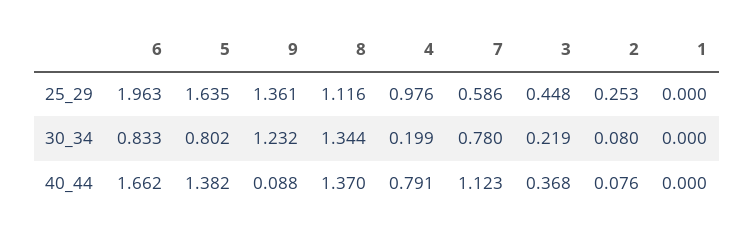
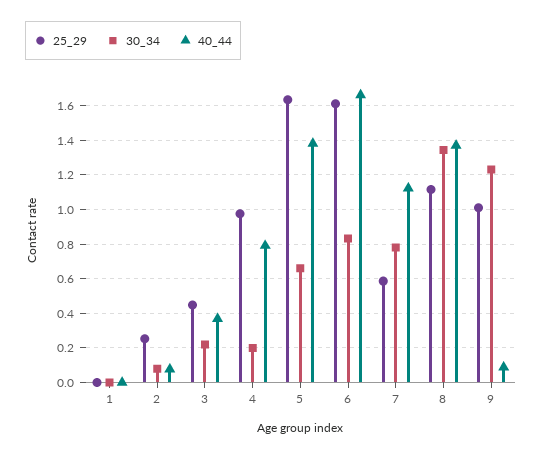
25_29, 6: 1.963 -> 1.6
25_29, 9: 1.361 -> 1
30_34, 5: 0.802 -> 0.65

